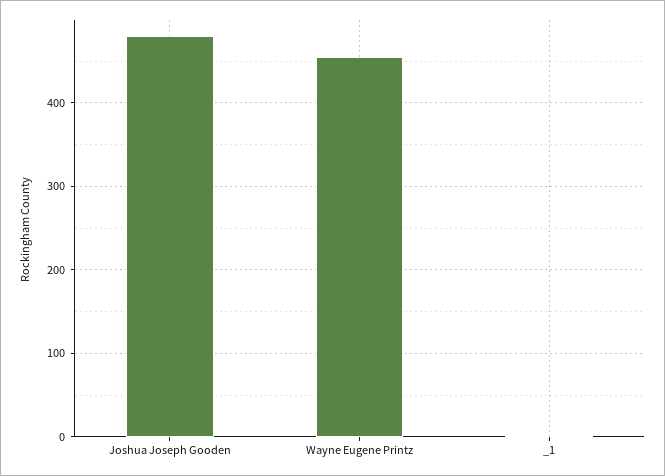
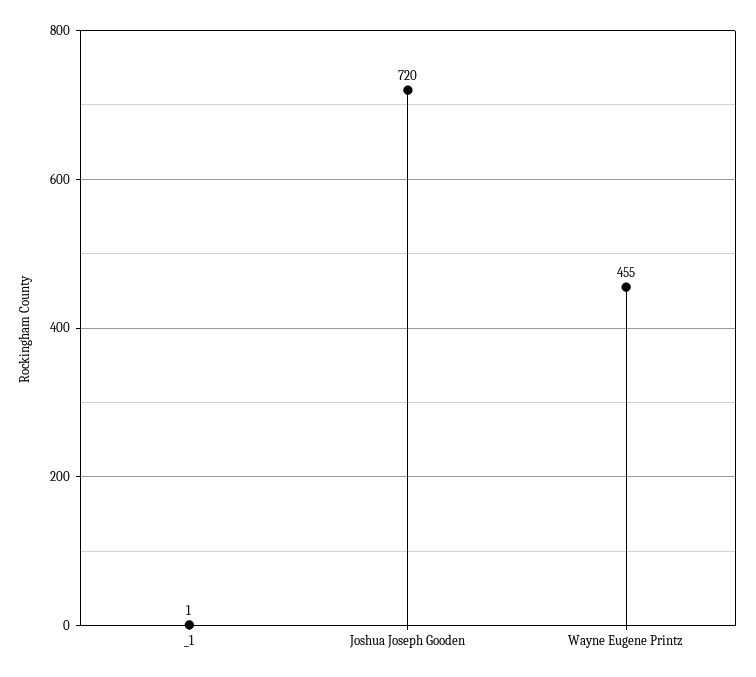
Joshua Joseph Gooden: 480 -> 720

